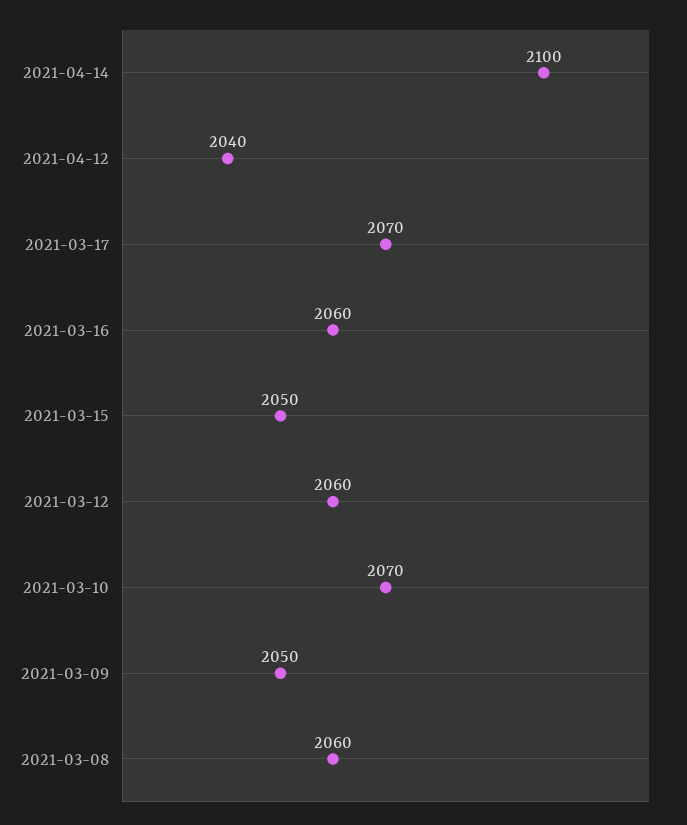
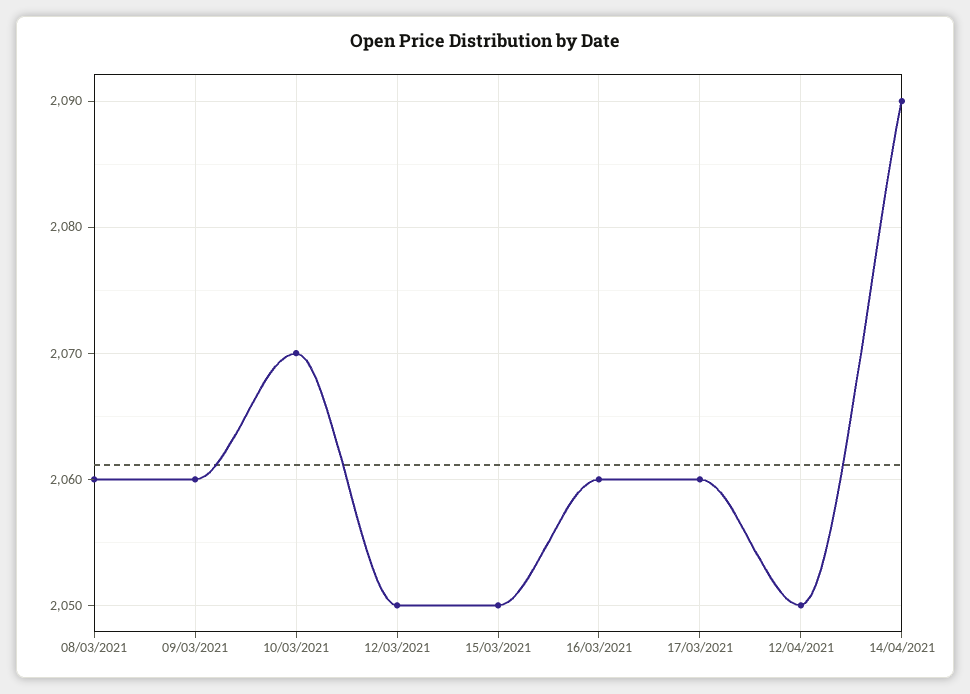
2021-04-14: 2100 -> 2090
2021-04-12: 2040 -> 2050
2021-03-17: 2070 -> 2060
2021-03-12: 2060 -> 2050
2021-03-09: 2050 -> 2060

